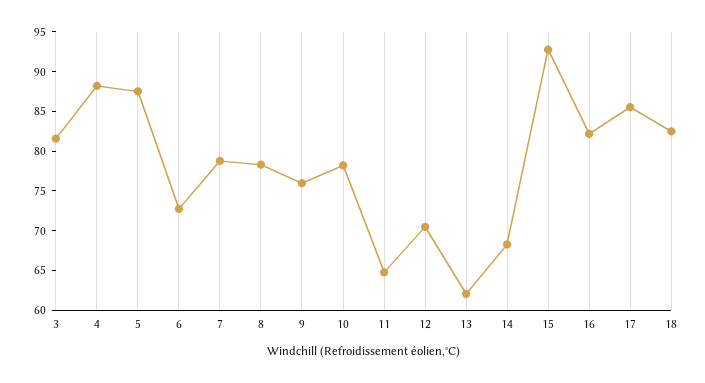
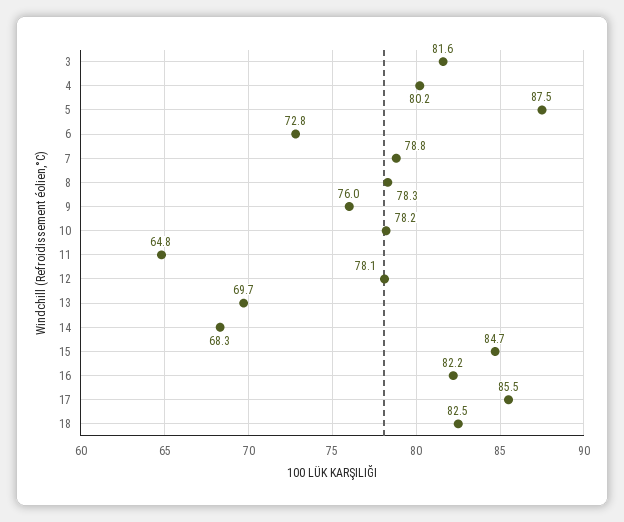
4: 87.5 -> 80.2
12: 70 -> 78.1
13: 62.5 -> 69.7
15: 92.5 -> 84.7

